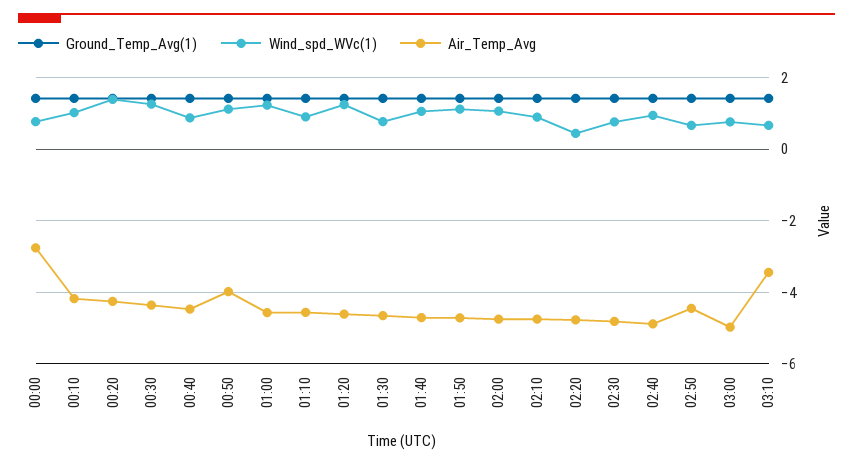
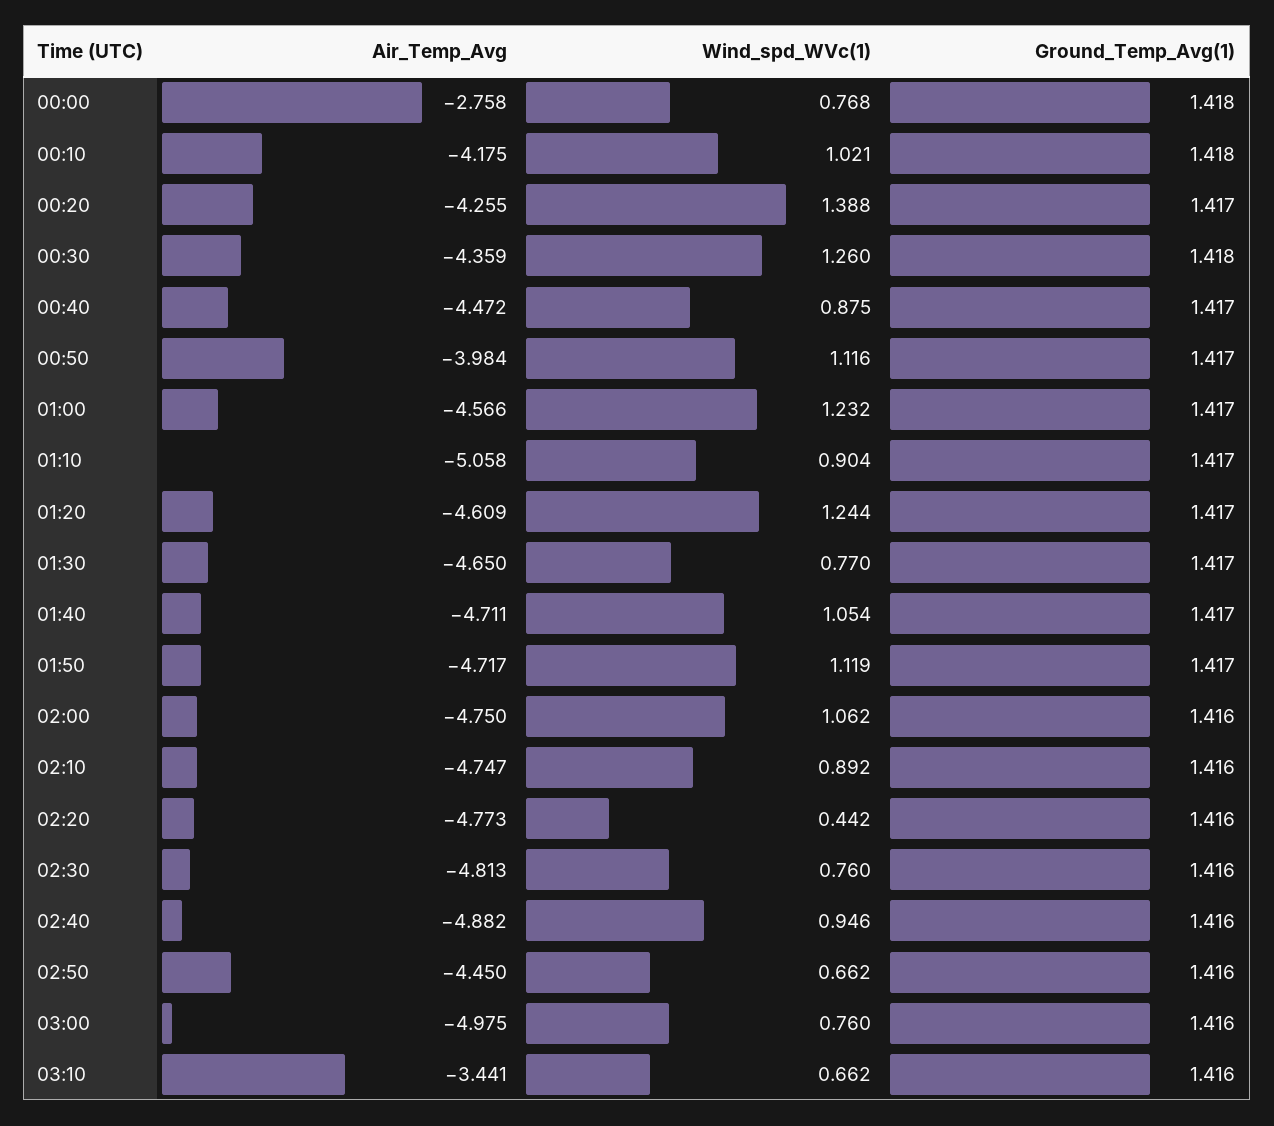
Air_Temp_Avg, 01:10: -4.6 -> -5.058

